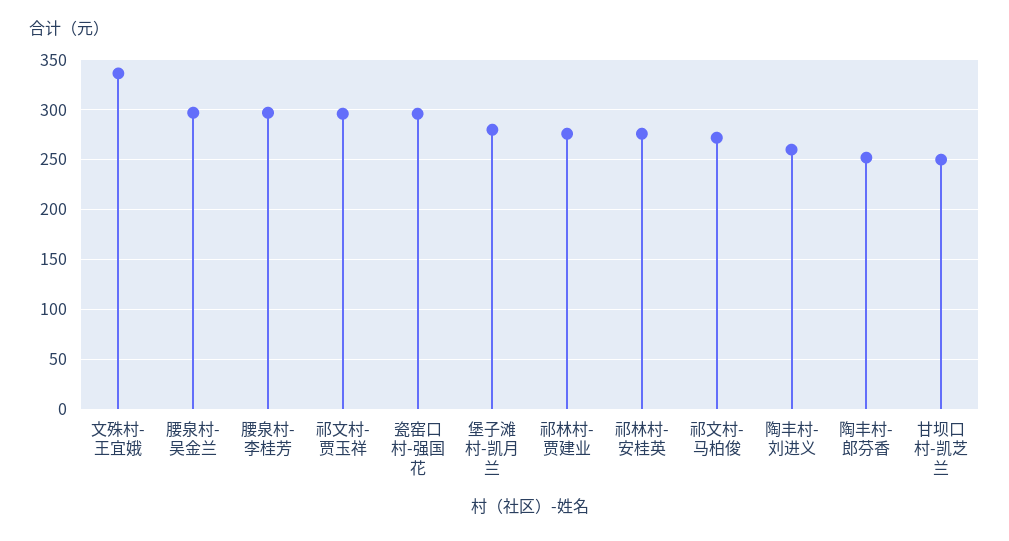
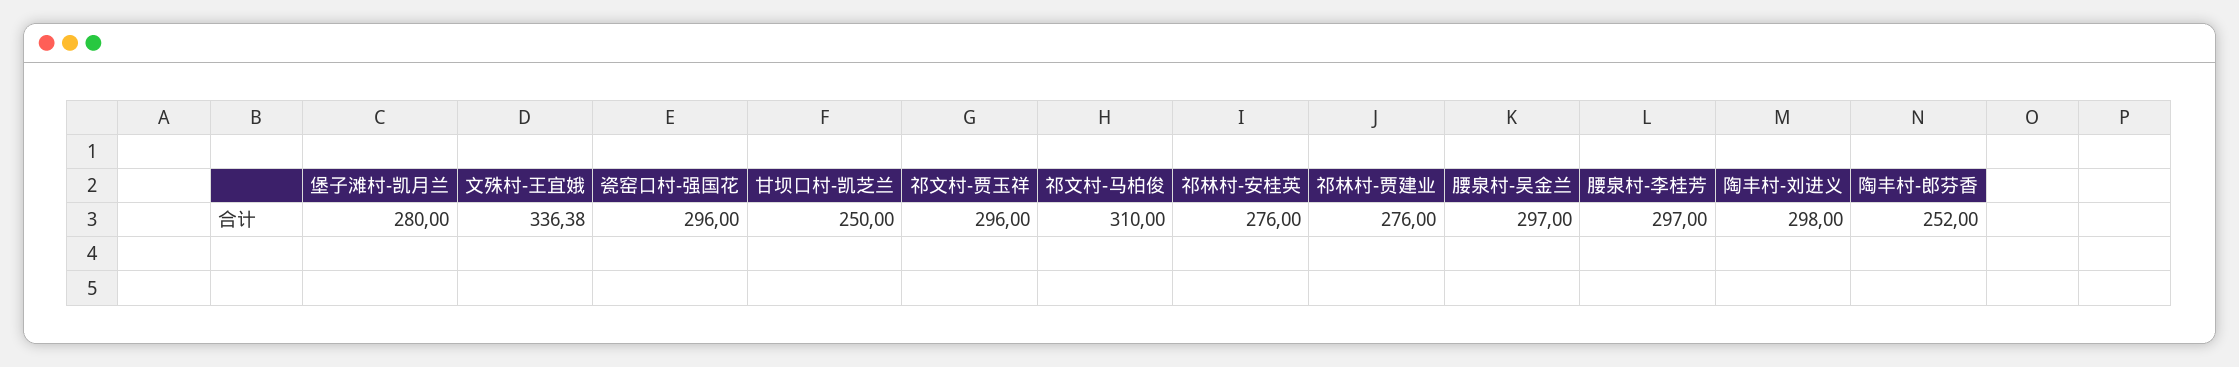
祁文村-马柏俊: 270 -> 310
陶丰村-刘进义: 260 -> 298

